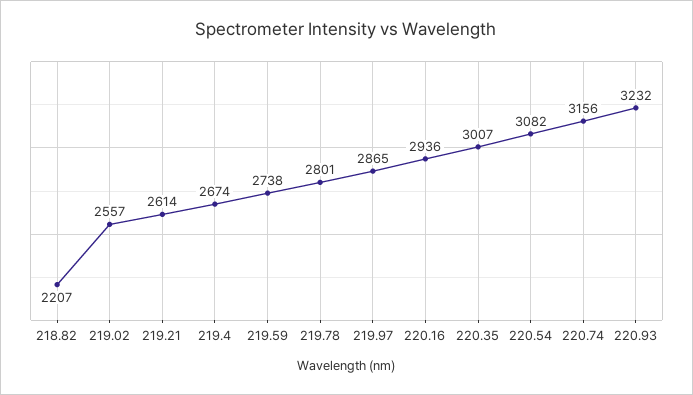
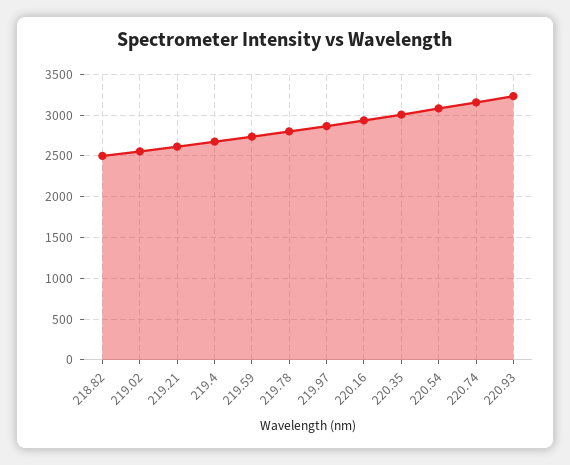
218.82: 2207 -> 2500

